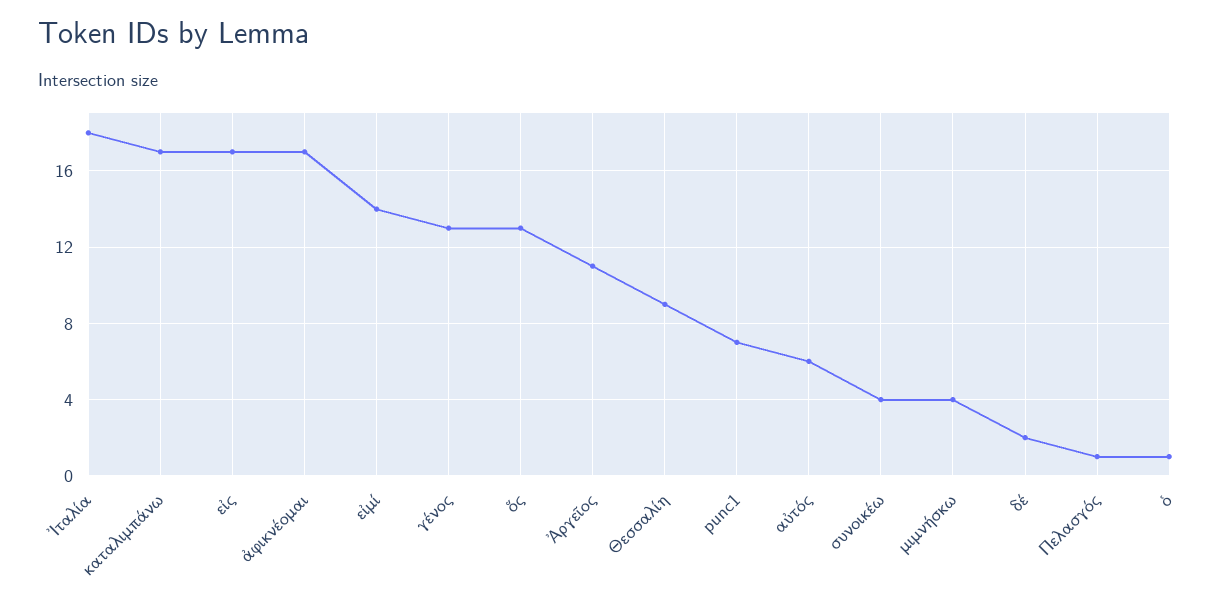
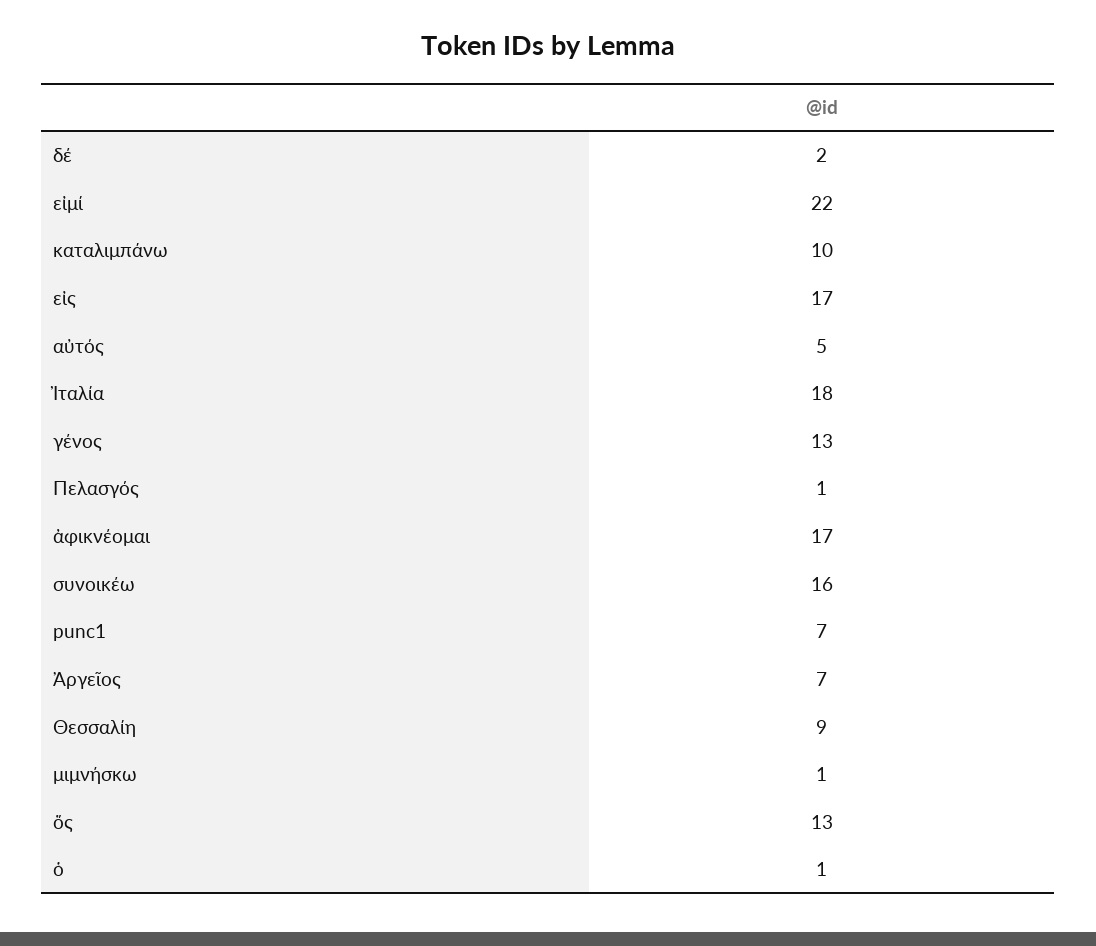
καταλιμπάνω: 17 -> 10
εἰμί: 14 -> 22
Ἀργεῖος: 11 -> 7
αὐτός: 6 -> 5
συνοικέω: 4 -> 16
μιμνήσκω: 4 -> 1

